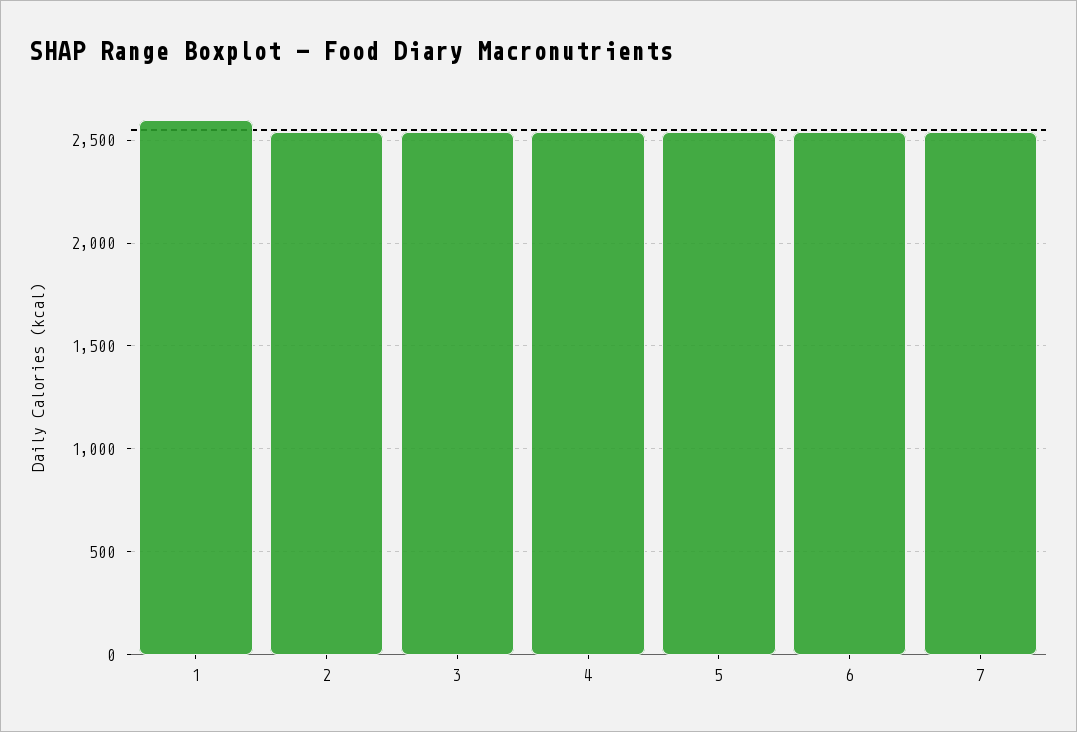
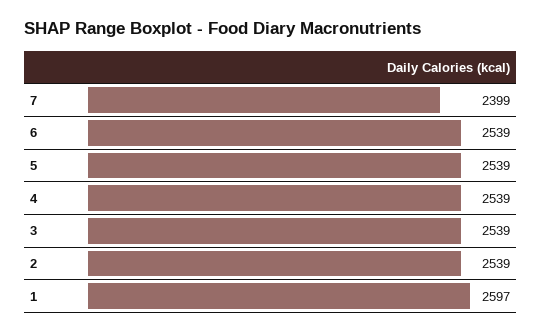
7: 2550 -> 2399

